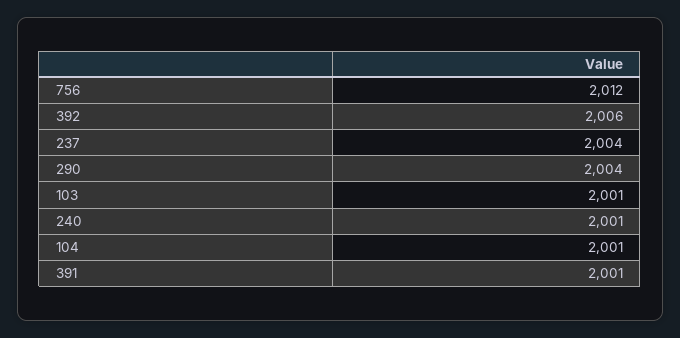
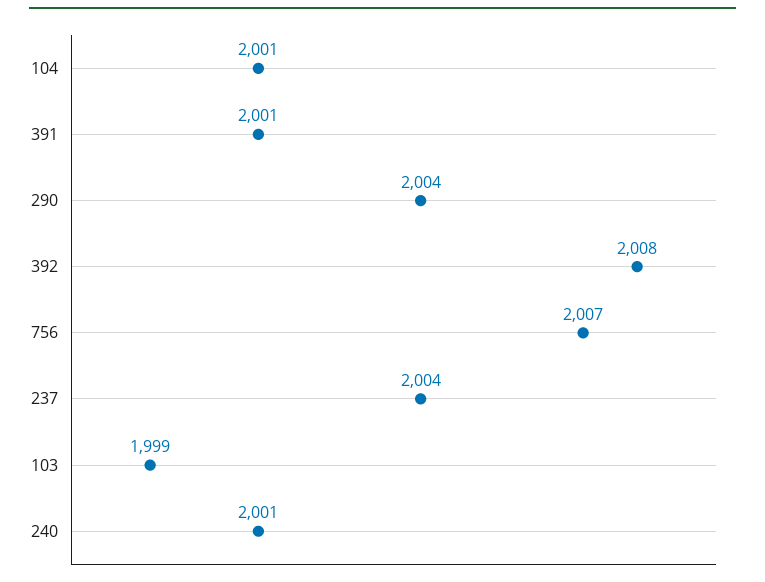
756: 2012 -> 2007
392: 2006 -> 2008
103: 2001 -> 1999

